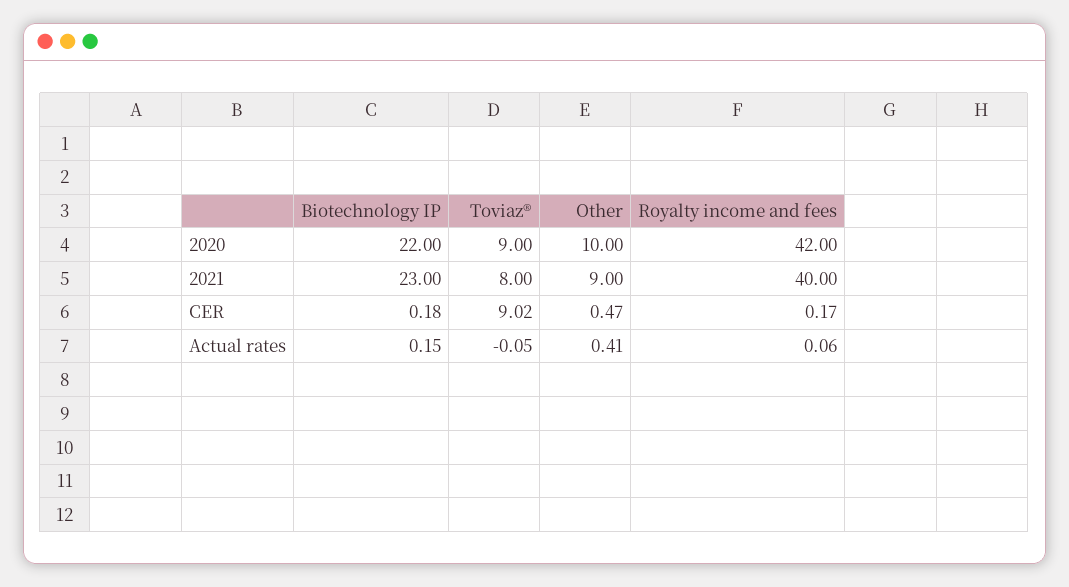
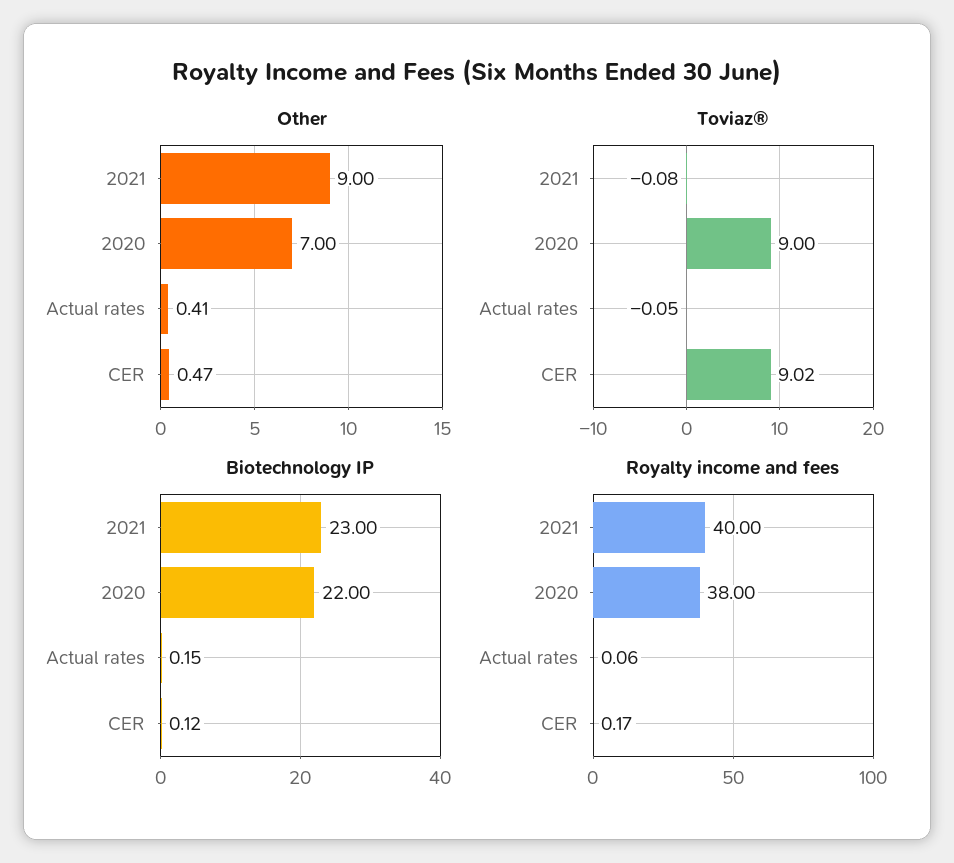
Other, 2020: 10 -> 7
Royalty income and fees, 2020: 42 -> 38
Toviaz®, 2021: 8 -> -0.08
Biotechnology IP, CER: 0.18 -> 0.12

